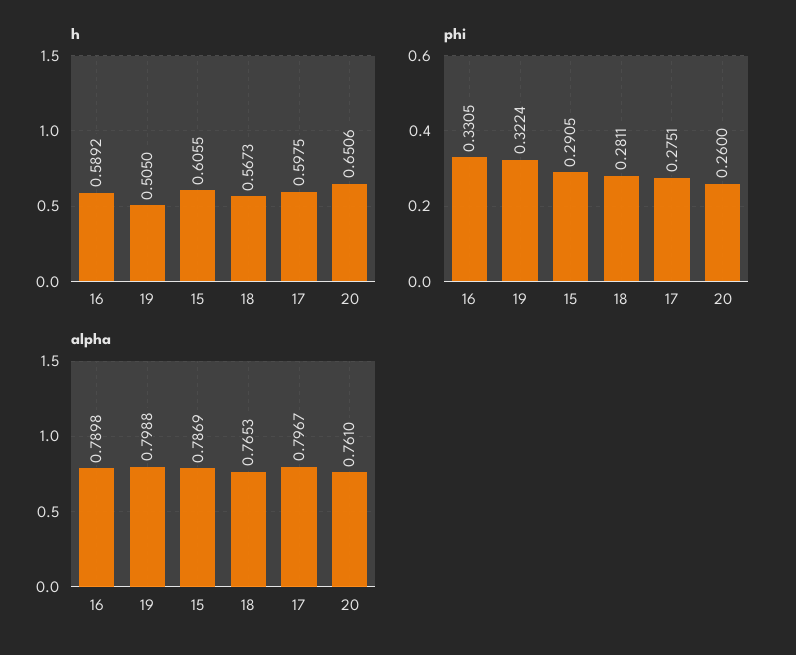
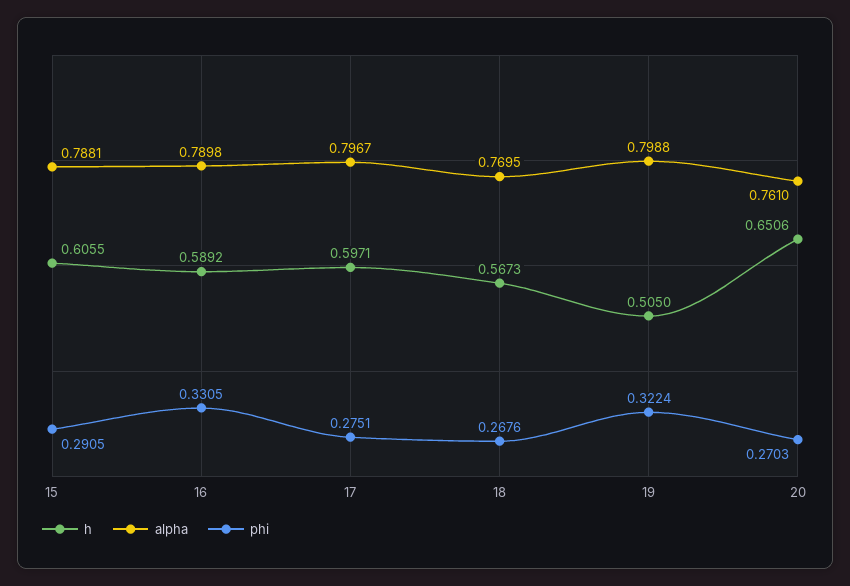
h, 17: 0.5975 -> 0.5971
phi, 18: 0.2811 -> 0.2676
phi, 20: 0.26 -> 0.2703
alpha, 15: 0.7869 -> 0.7881
alpha, 18: 0.7653 -> 0.7695

